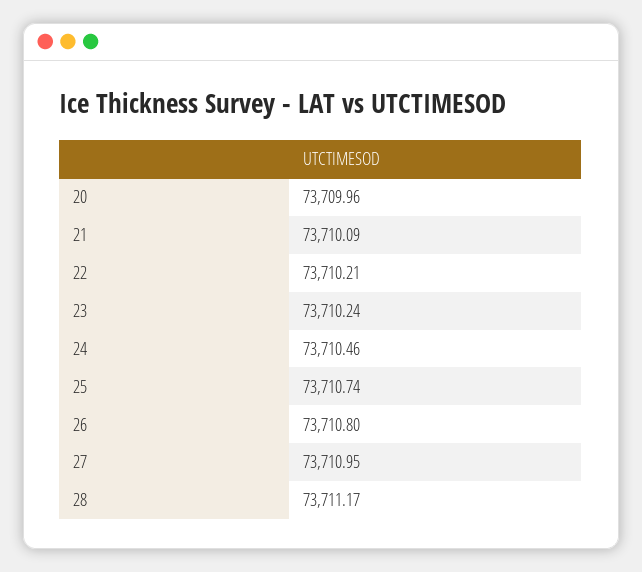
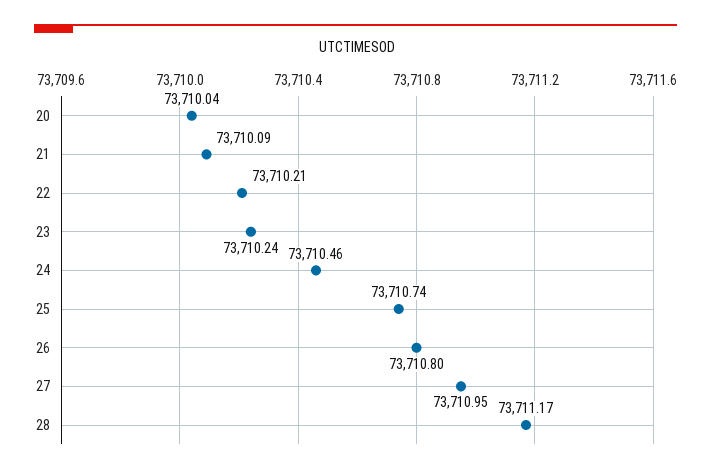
20: 73709.96 -> 73710.04

